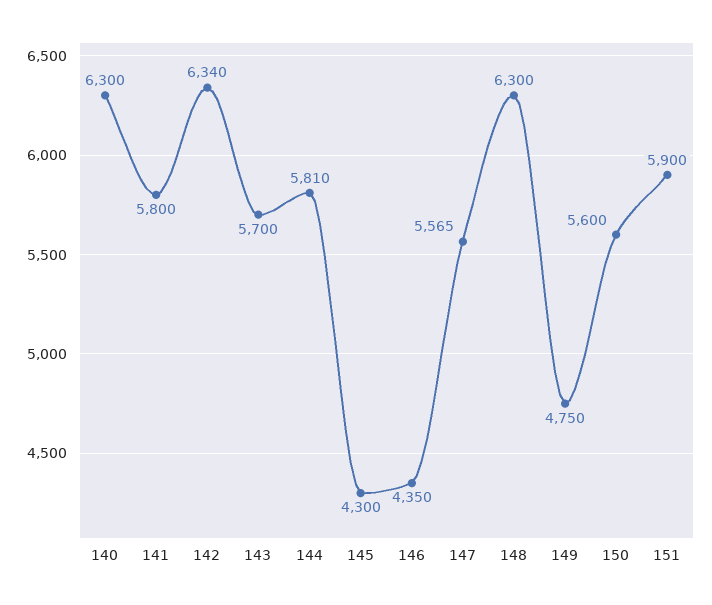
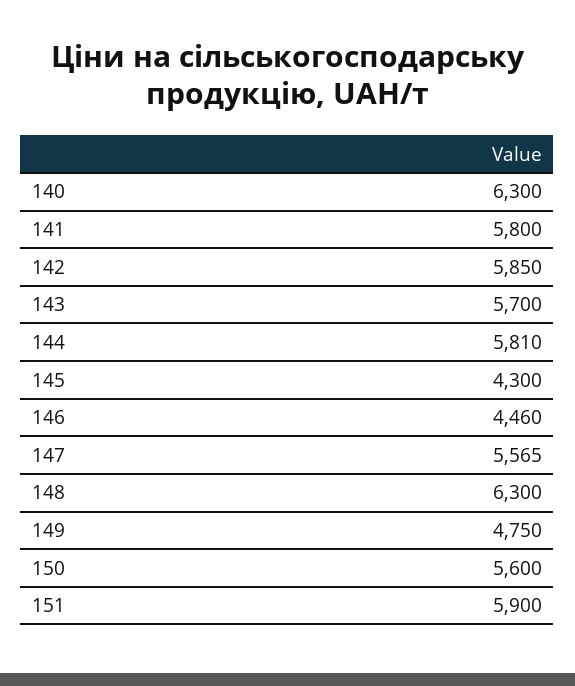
142: 6340 -> 5850
146: 4350 -> 4460

